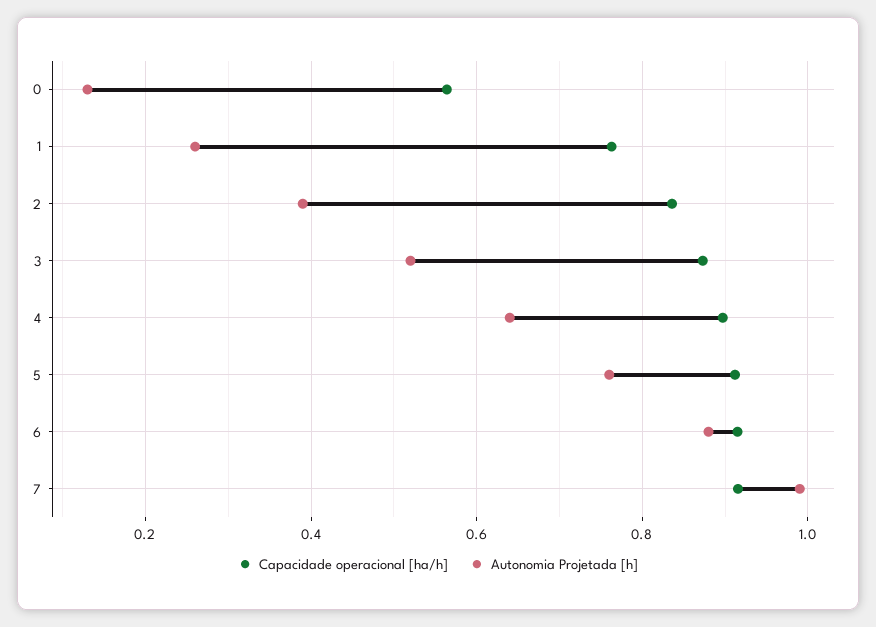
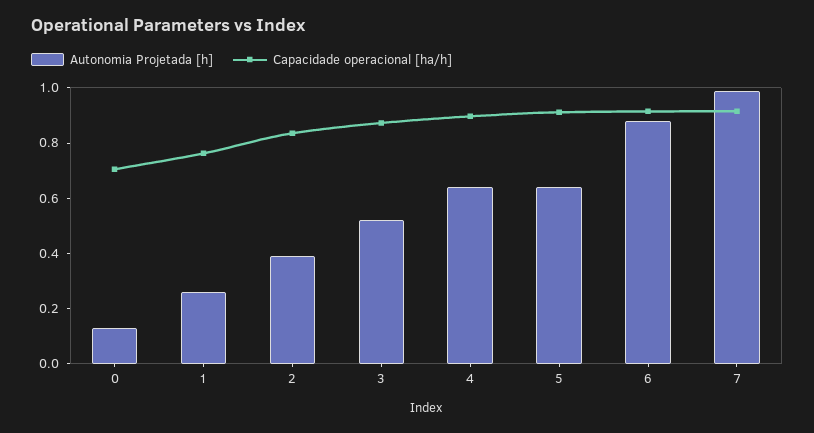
Capacidade operacional [ha/h], 0: 0.56 -> 0.7
Autonomia Projetada [h], 5: 0.76 -> 0.65

